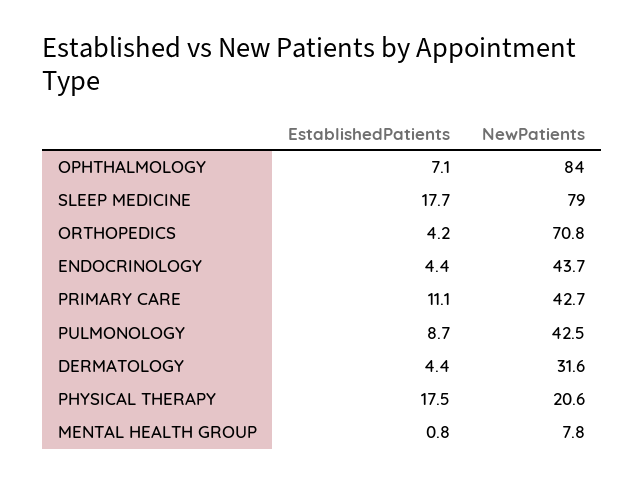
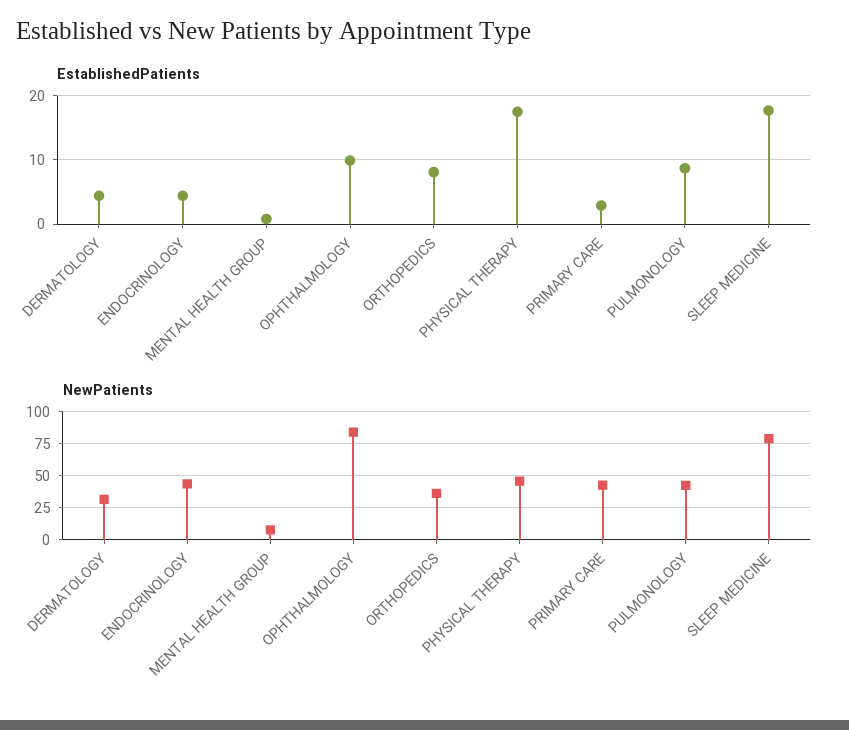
EstablishedPatients, OPHTHALMOLOGY: 7.1 -> 10
EstablishedPatients, ORTHOPEDICS: 4.2 -> 8
NewPatients, ORTHOPEDICS: 70.8 -> 35
EstablishedPatients, PRIMARY CARE: 11.1 -> 3
NewPatients, PHYSICAL THERAPY: 20.6 -> 45

